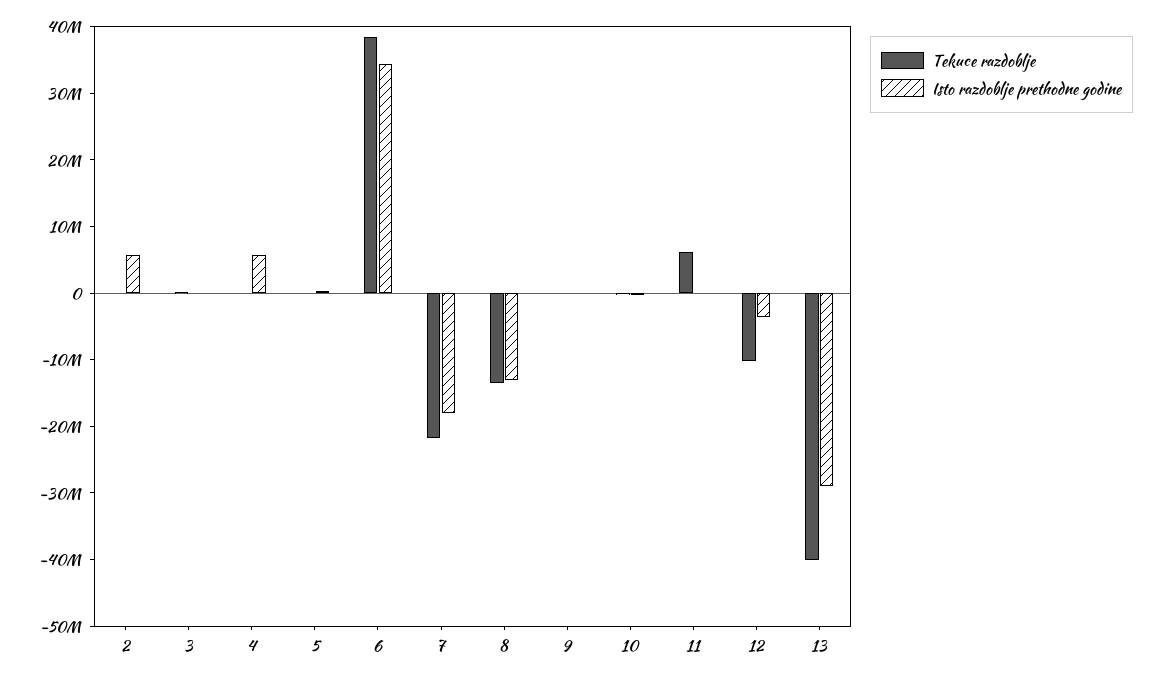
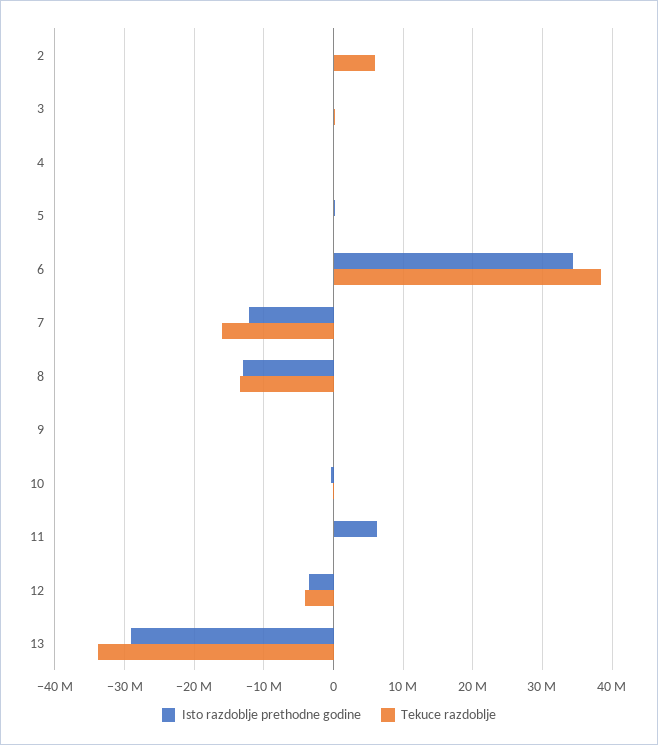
Tekuce razdoblje, 2: 0 -> 6000000
Isto razdoblje prethodne godine, 2: 6000000 -> 0
Isto razdoblje prethodne godine, 4: 6000000 -> 0
Tekuce razdoblje, 7: -22000000 -> -16000000
Isto razdoblje prethodne godine, 7: -18000000 -> -12000000
Tekuce razdoblje, 11: 6000000 -> 0
Isto razdoblje prethodne godine, 11: 0 -> 6000000
Tekuce razdoblje, 12: -10000000 -> -4000000
Tekuce razdoblje, 13: -40000000 -> -34000000

